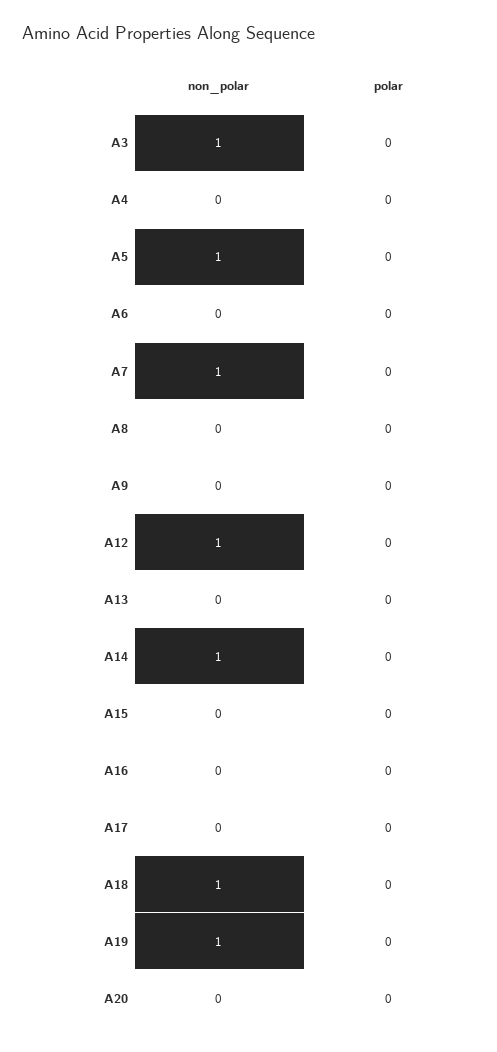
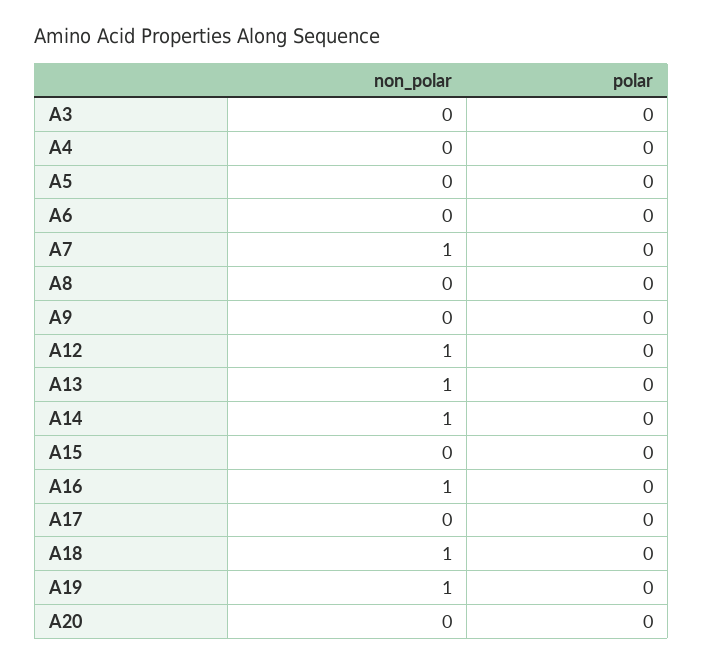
non_polar, A3: 1 -> 0
non_polar, A5: 1 -> 0
non_polar, A13: 0 -> 1
non_polar, A16: 0 -> 1

